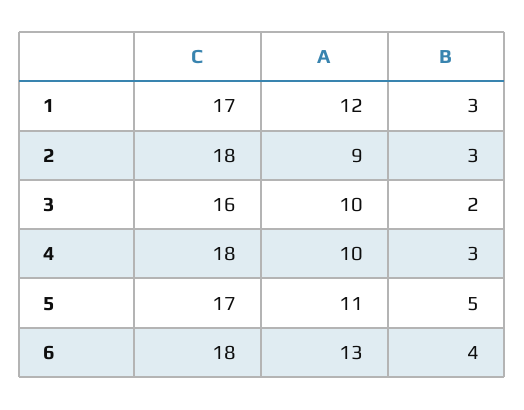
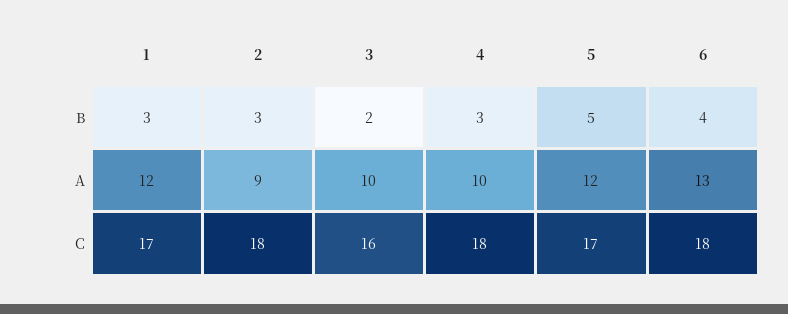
A, 5: 11 -> 12

